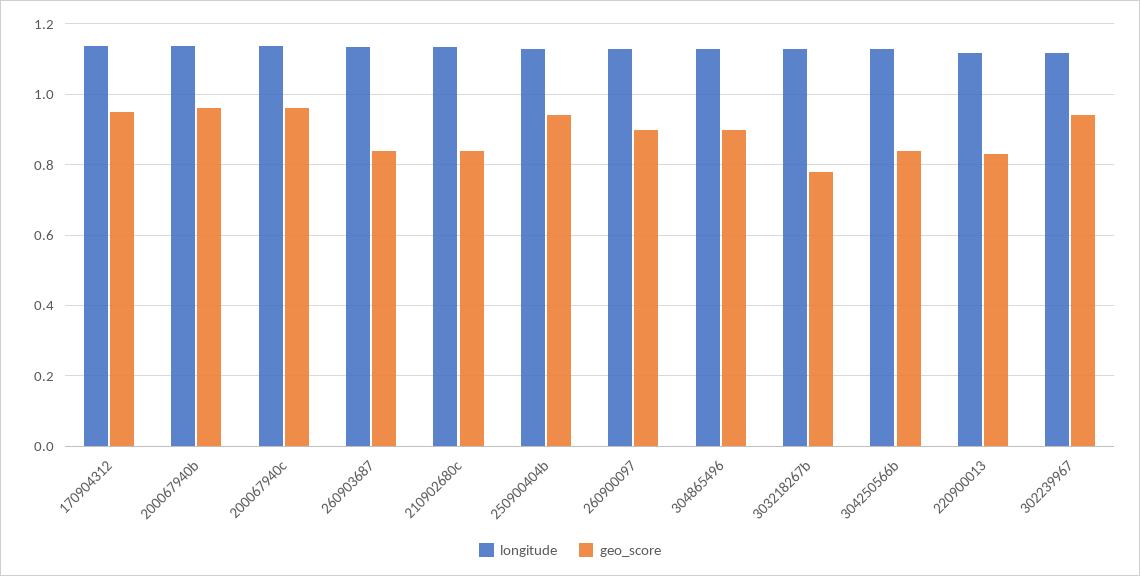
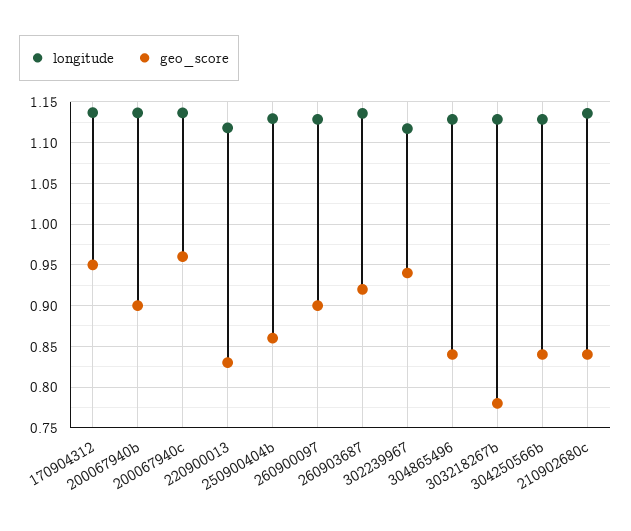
geo_score, 200067940b: 0.96 -> 0.9
geo_score, 260903687: 0.84 -> 0.92
geo_score, 250900404b: 0.94 -> 0.86
geo_score, 304865496: 0.9 -> 0.84

